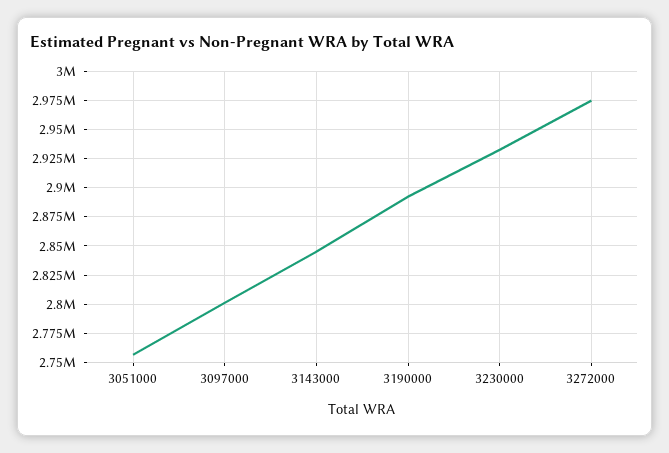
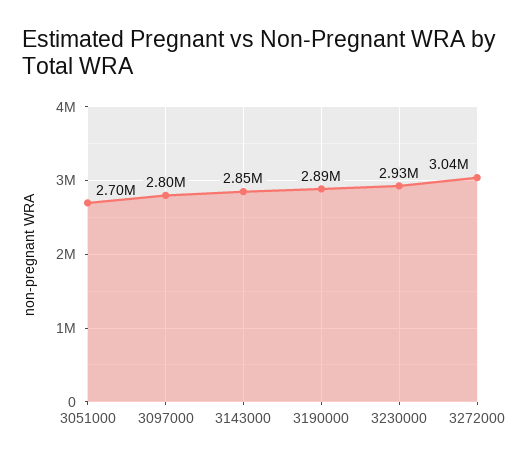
3051000: 2750000 -> 2700000
3272000: 2975000 -> 3040000

